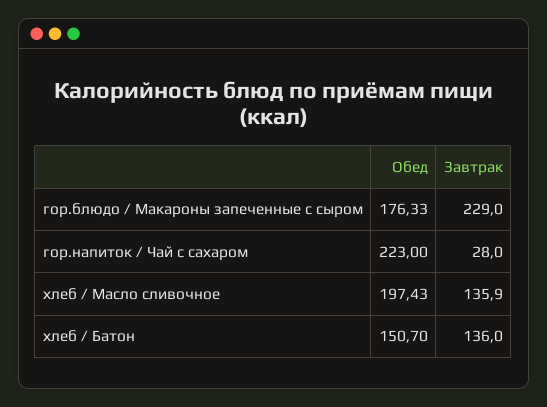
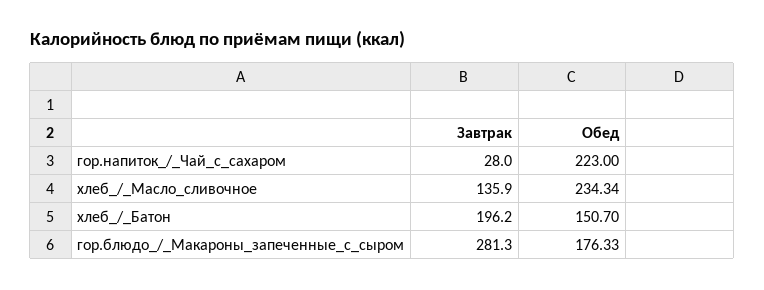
Завтрак, гор.блюдо / Макароны запеченные с сыром: 229 -> 281.3
Обед, хлеб / Масло сливочное: 197.43 -> 234.34
Завтрак, хлеб / Батон: 136 -> 196.2

